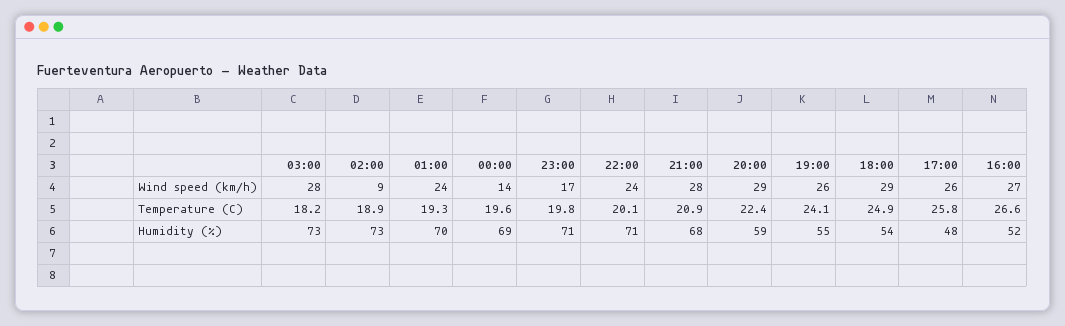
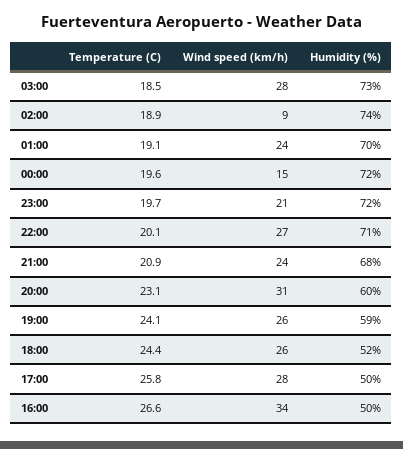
00:00, Wind speed (km/h): 14 -> 15
23:00, Wind speed (km/h): 17 -> 21
22:00, Wind speed (km/h): 24 -> 27
21:00, Wind speed (km/h): 28 -> 24
20:00, Wind speed (km/h): 29 -> 31
18:00, Wind speed (km/h): 29 -> 26
17:00, Wind speed (km/h): 26 -> 28
16:00, Wind speed (km/h): 27 -> 34
03:00, Temperature (C): 18.2 -> 18.5
01:00, Temperature (C): 19.3 -> 19.1
23:00, Temperature (C): 19.8 -> 19.7
20:00, Temperature (C): 22.4 -> 23.1
18:00, Temperature (C): 24.9 -> 24.4
02:00, Humidity (%): 73 -> 74
00:00, Humidity (%): 69 -> 72
23:00, Humidity (%): 71 -> 72
20:00, Humidity (%): 59 -> 60
19:00, Humidity (%): 55 -> 59
18:00, Humidity (%): 54 -> 52
17:00, Humidity (%): 48 -> 50
16:00, Humidity (%): 52 -> 50

